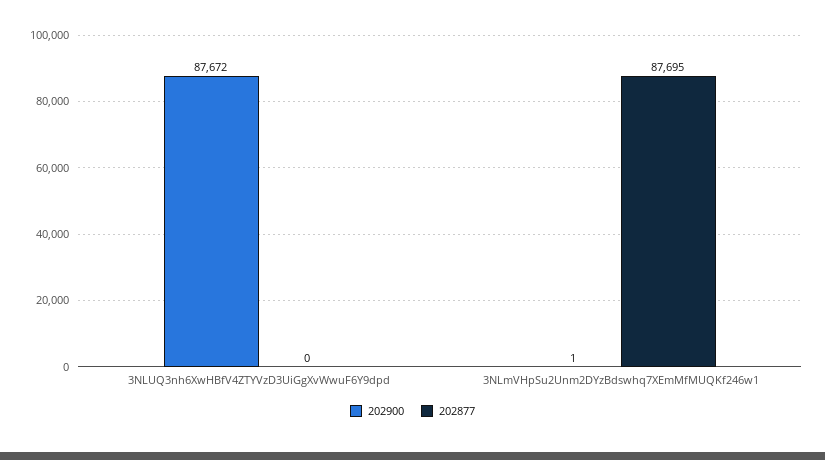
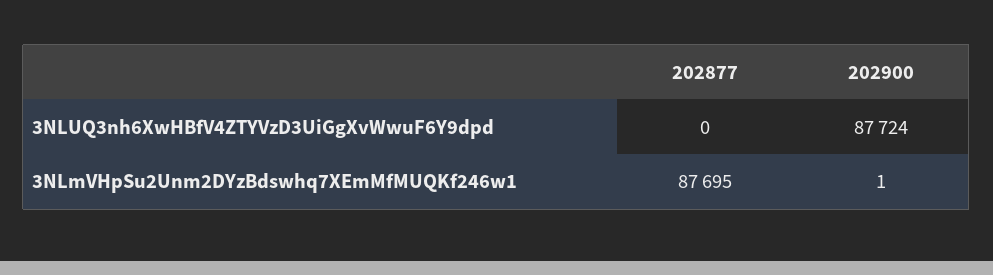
202900, 3NLUQ3nh6XwHBfV4ZTYVzD3UiGgXvWwuF6Y9dpd: 87672 -> 87724

